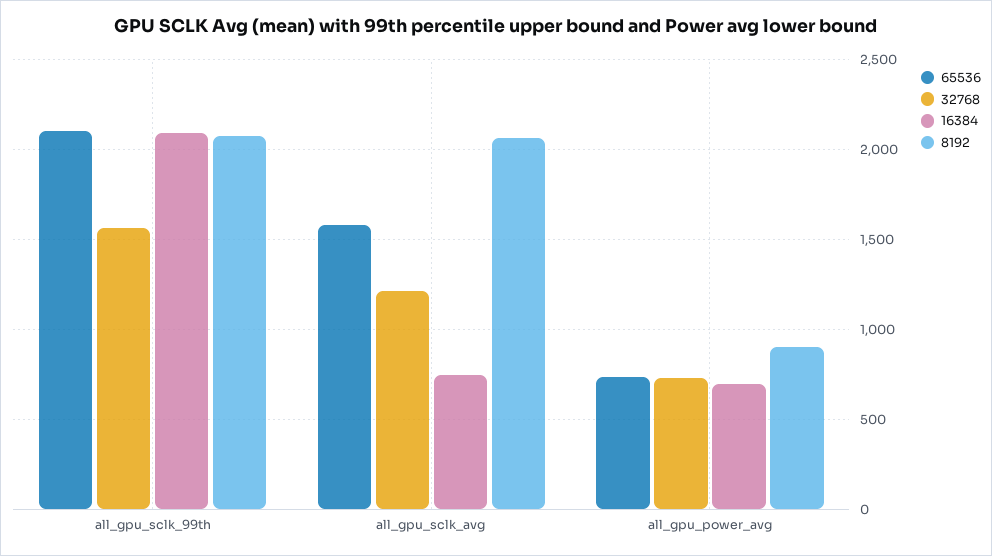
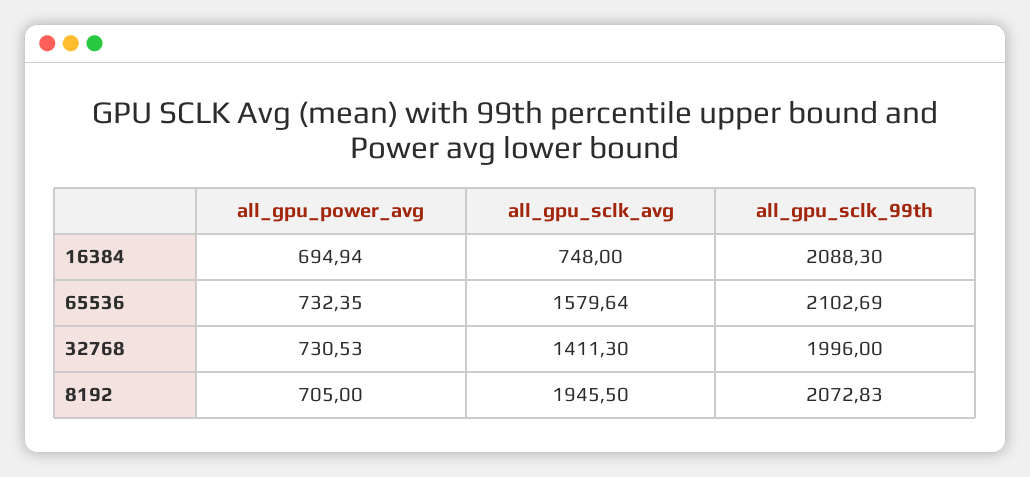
32768, all_gpu_sclk_99th: 1550 -> 1996
32768, all_gpu_sclk_avg: 1200 -> 1411.3
8192, all_gpu_sclk_avg: 2050 -> 1945.5
8192, all_gpu_power_avg: 900 -> 705

